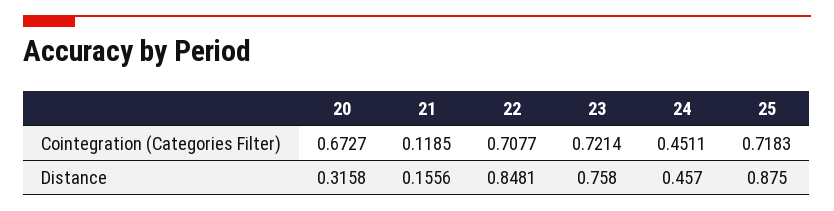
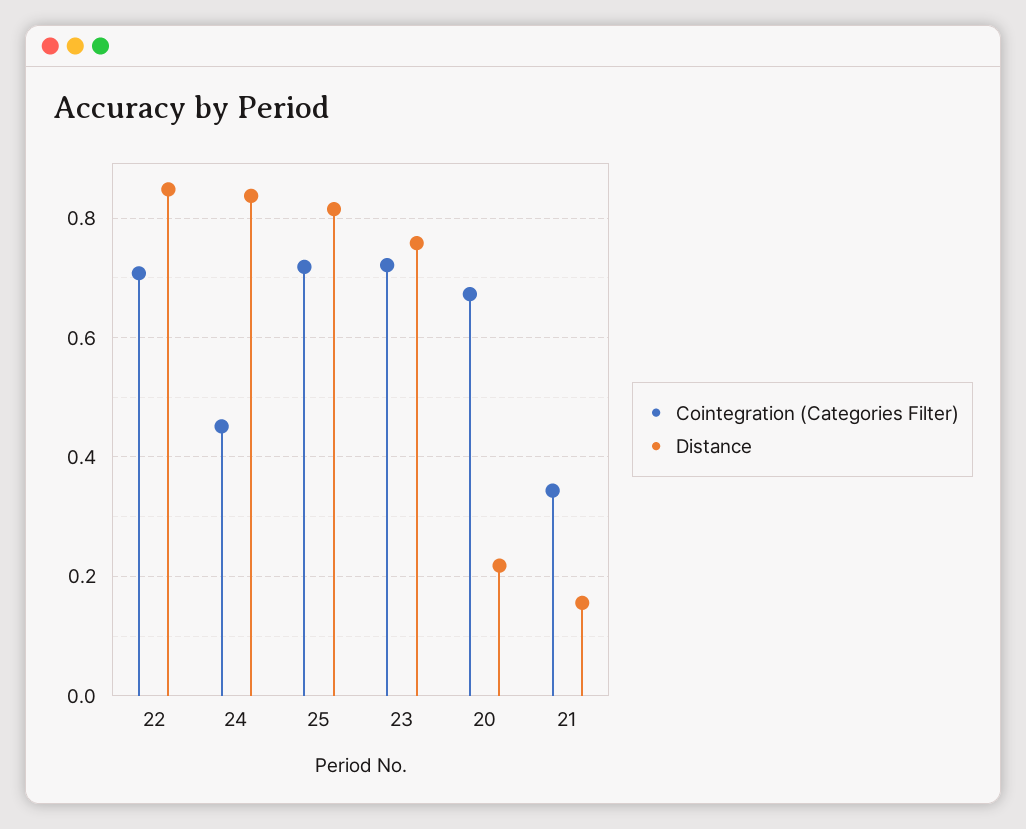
Cointegration (Categories Filter), 21: 0.1185 -> 0.34
Distance, 20: 0.3158 -> 0.22
Distance, 24: 0.457 -> 0.84
Distance, 25: 0.875 -> 0.82

